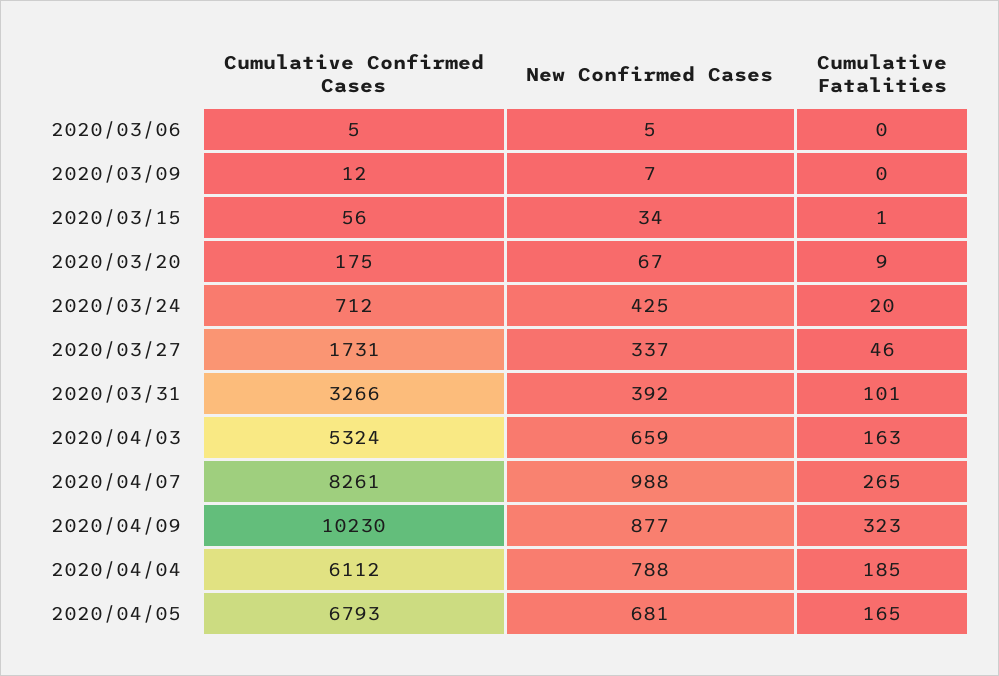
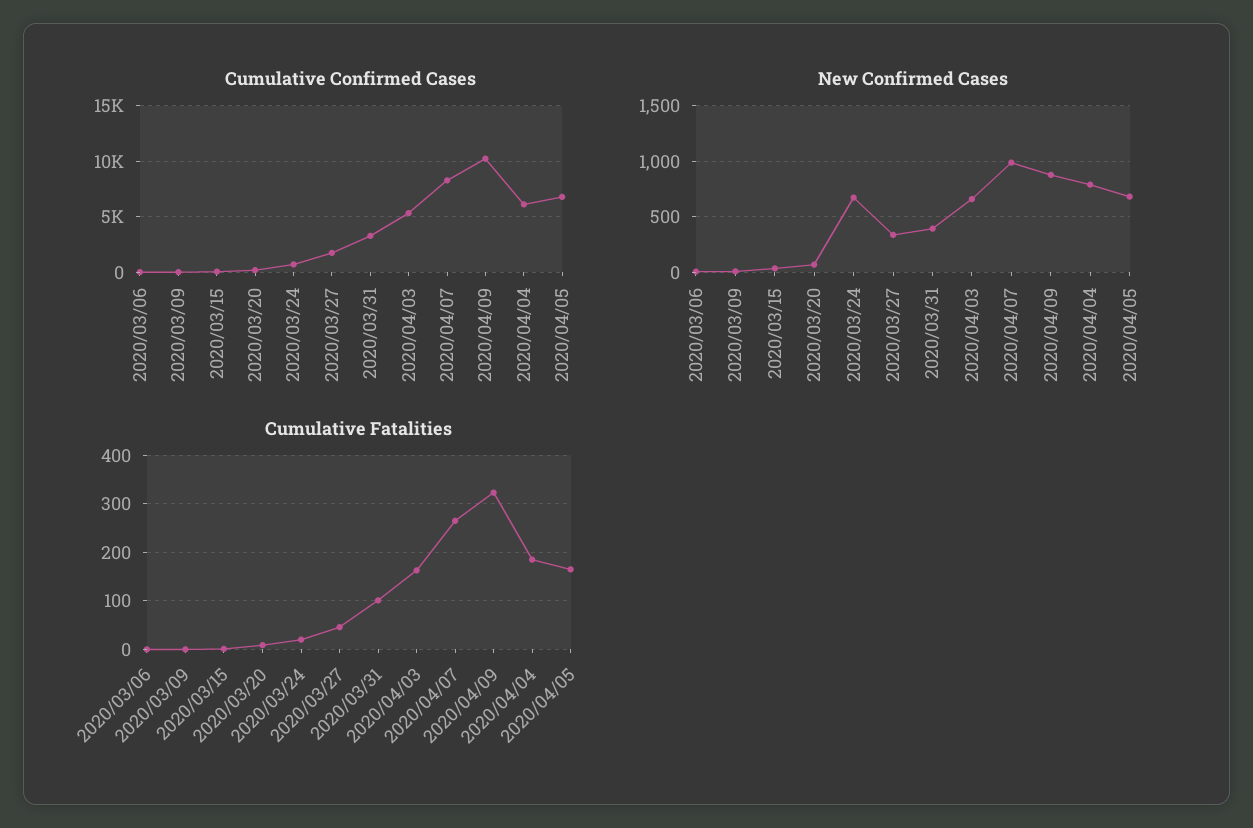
New Confirmed Cases, 2020/03/24: 425 -> 700

